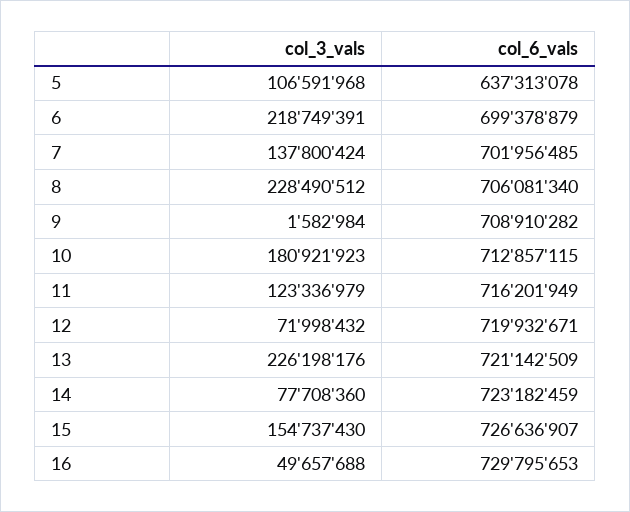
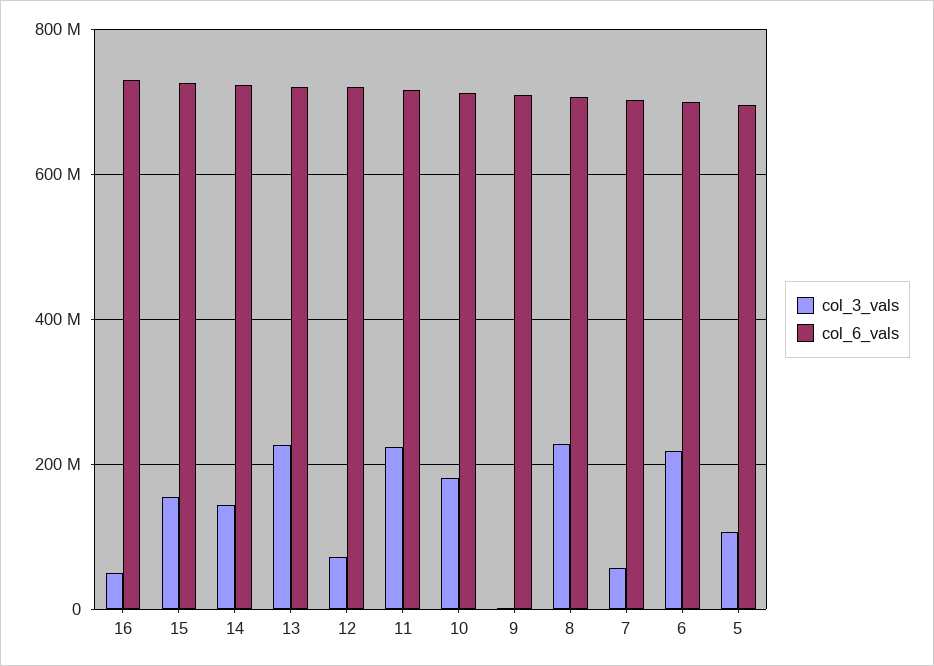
col_6_vals, 5: 637313078 -> 700000000
col_3_vals, 7: 137800424 -> 60000000
col_3_vals, 11: 123336979 -> 220000000
col_3_vals, 14: 77708360 -> 140000000

